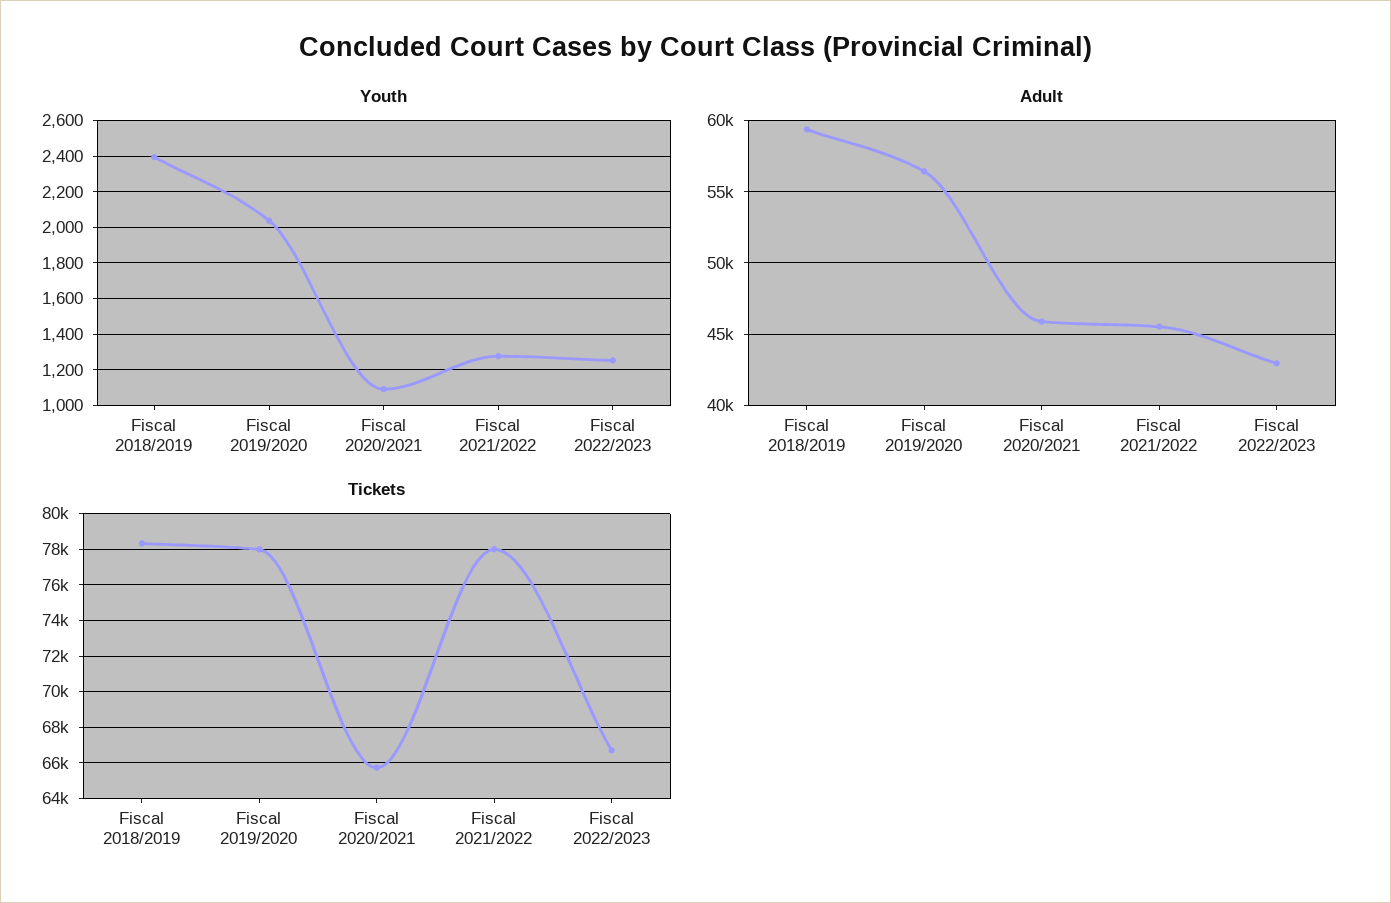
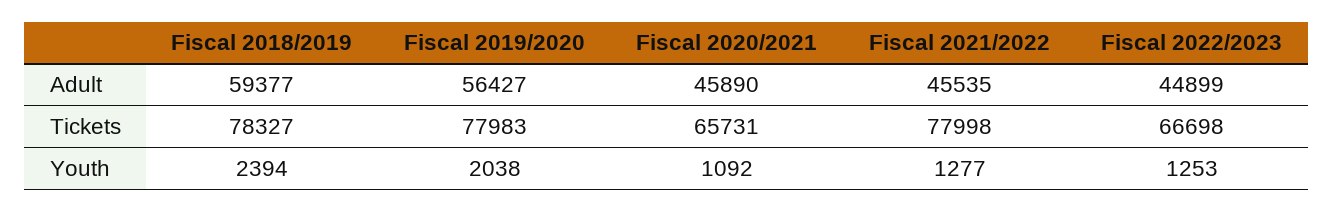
Adult, Fiscal 2022/2023: 43000 -> 44899

